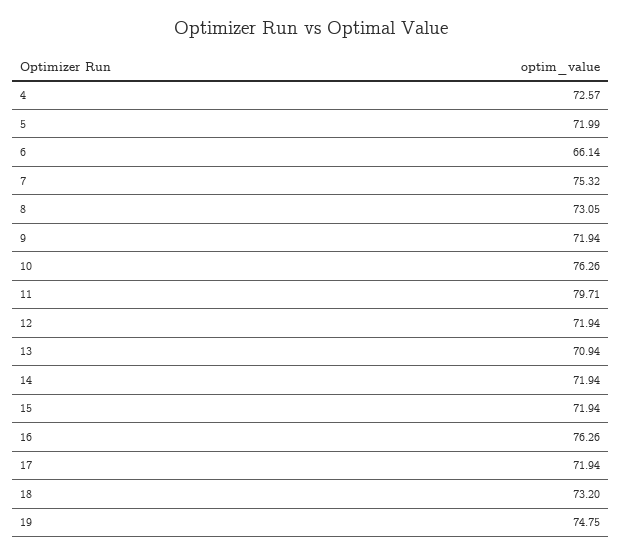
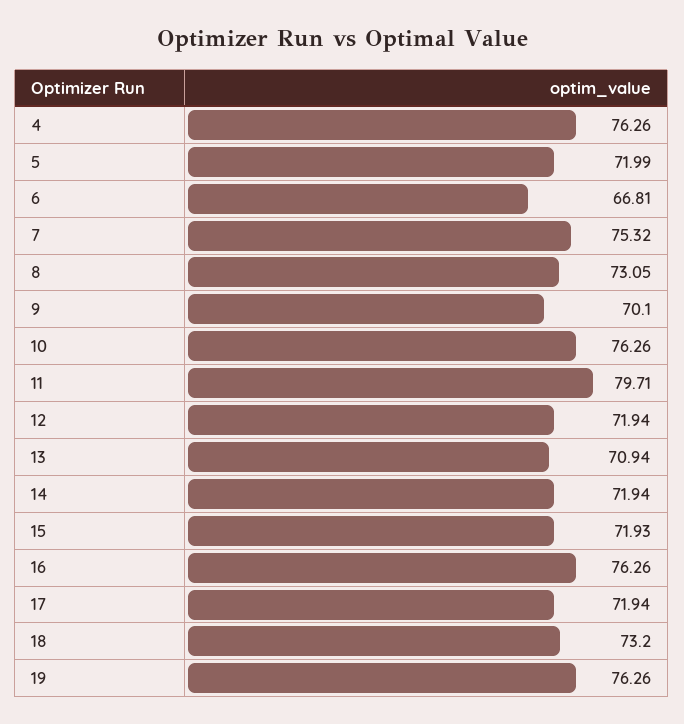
4: 72.57 -> 76.26
6: 66.14 -> 66.81
9: 71.94 -> 70.1
15: 71.94 -> 71.93
19: 74.75 -> 76.26

